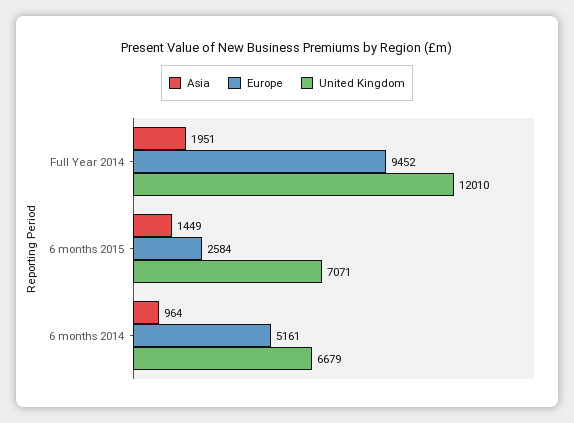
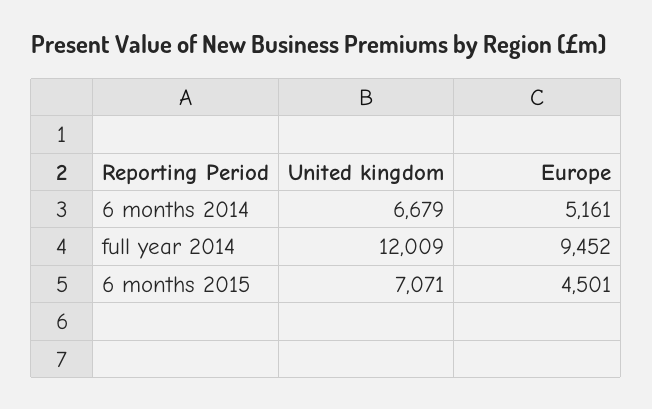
Asia, Full Year 2014: 1951 -> none
United Kingdom, Full Year 2014: 12010 -> 12009
Asia, 6 months 2015: 1449 -> none
Europe, 6 months 2015: 2584 -> 4501
Asia, 6 months 2014: 964 -> none

